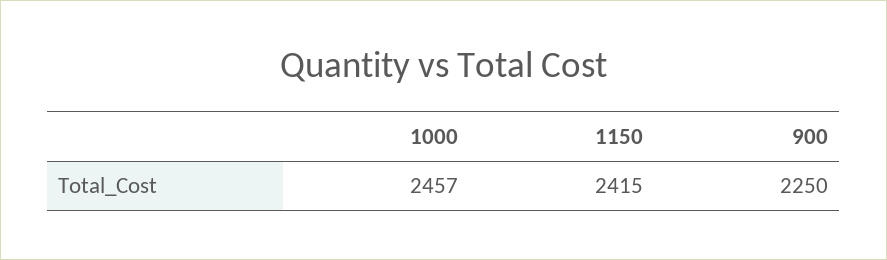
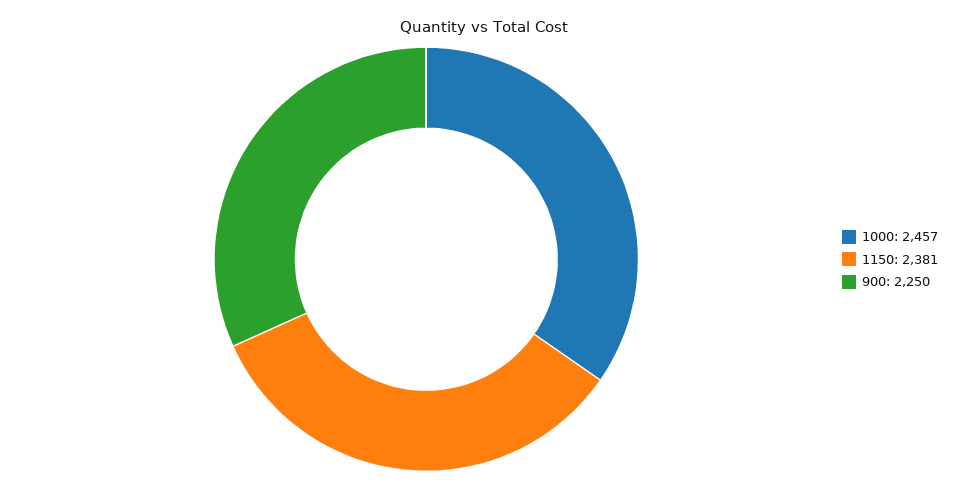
1150: 2415 -> 2381

